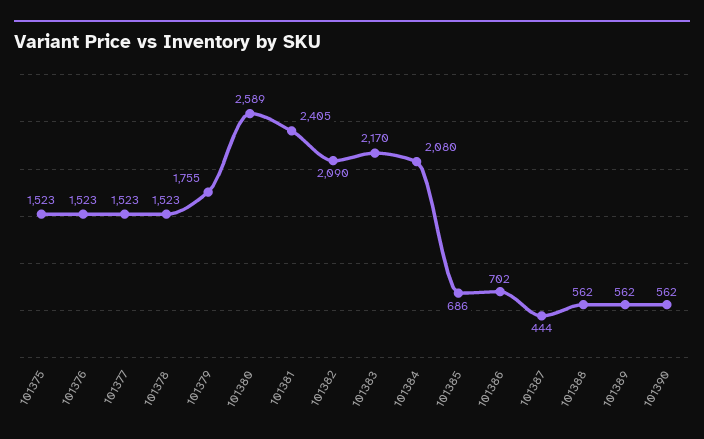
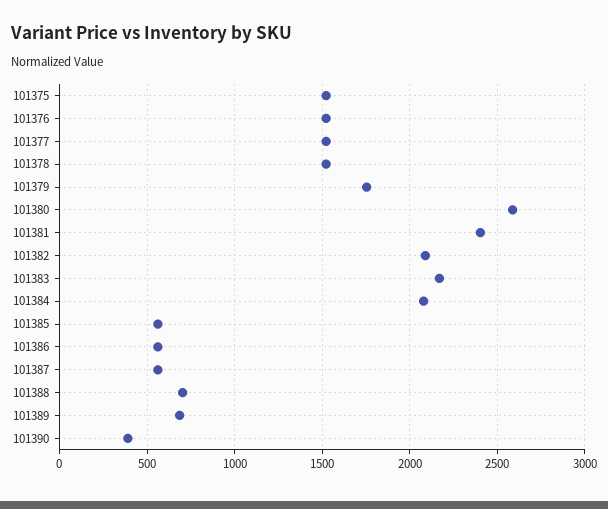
101385: 686 -> 550
101386: 702 -> 550
101387: 444 -> 550
101388: 562 -> 700
101389: 562 -> 700
101390: 562 -> 400

